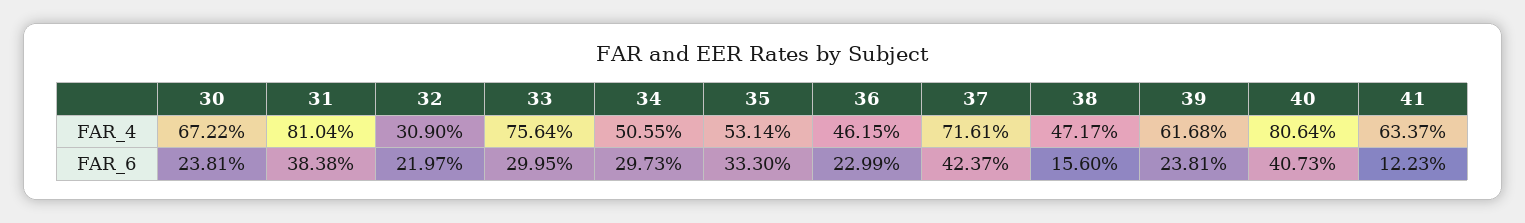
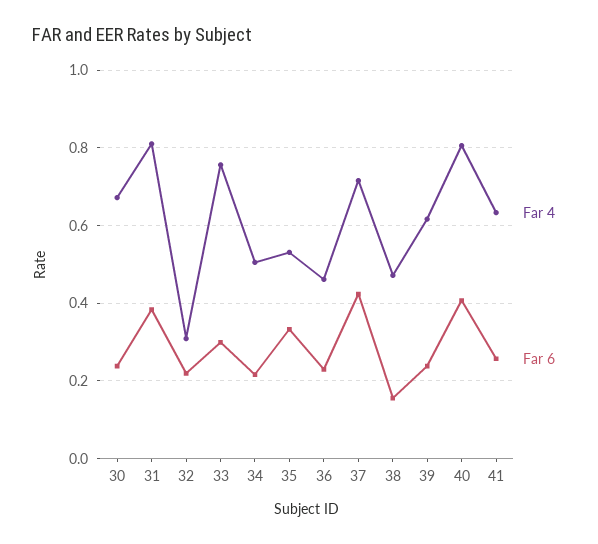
FAR_6, 34: 0.2973 -> 0.22
FAR_6, 41: 0.1223 -> 0.26

